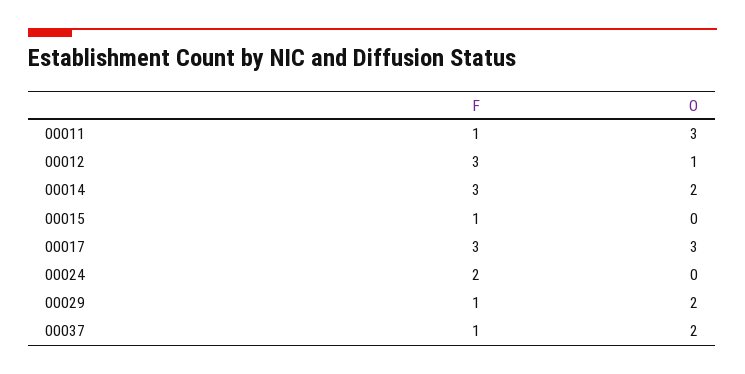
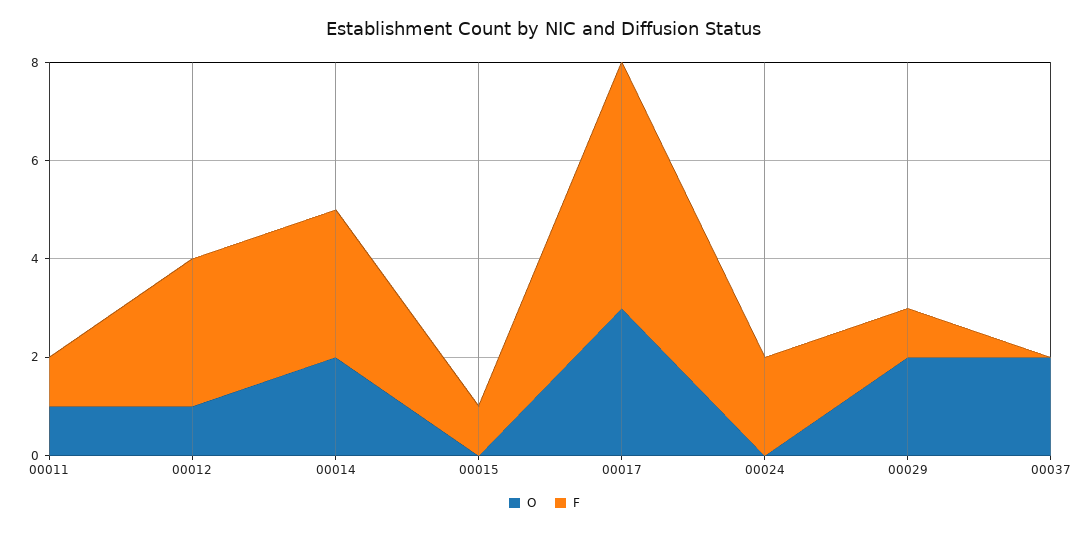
O, 00011: 3 -> 1
F, 00017: 3 -> 5
F, 00037: 1 -> 0

